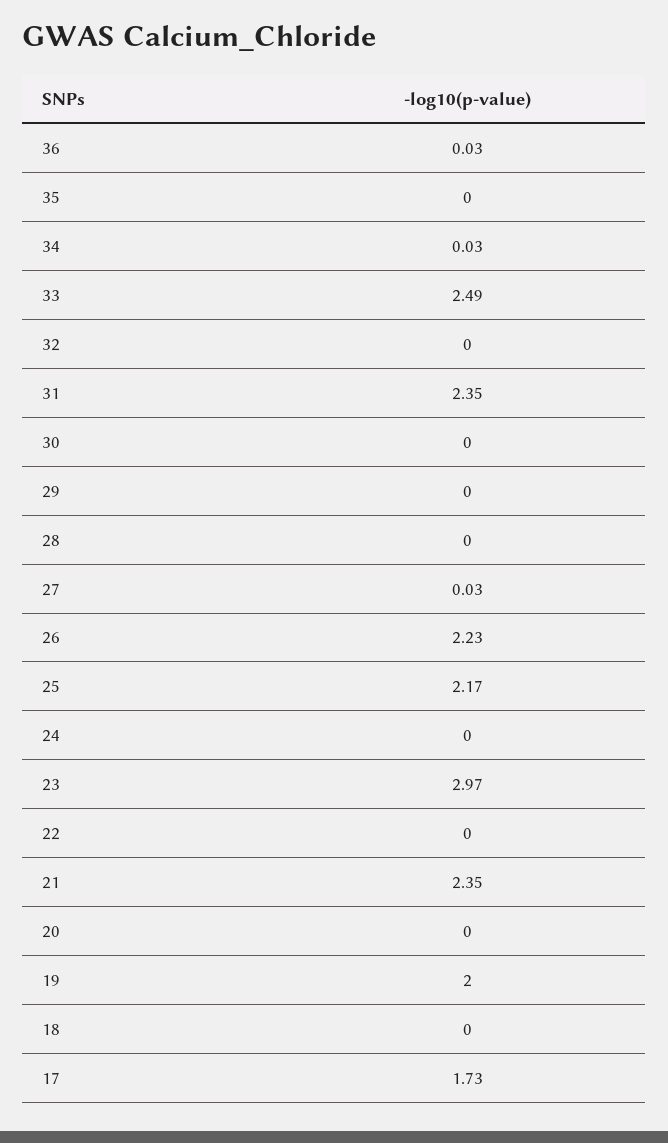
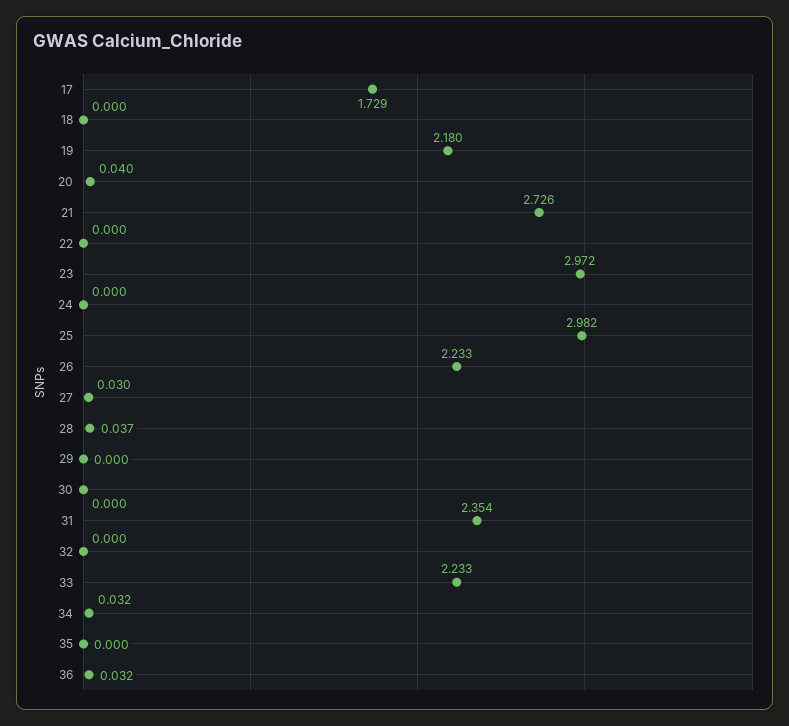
33: 2.49 -> 2.233
28: 0 -> 0.037
25: 2.17 -> 2.982
21: 2.35 -> 2.726
20: 0 -> 0.04
19: 2 -> 2.18

